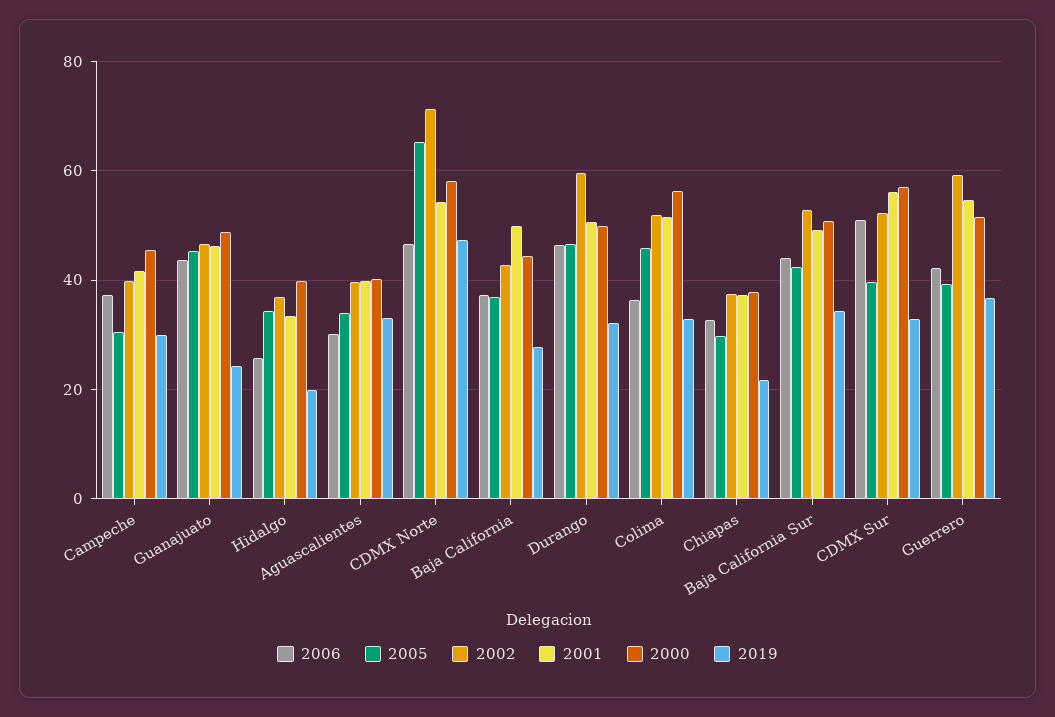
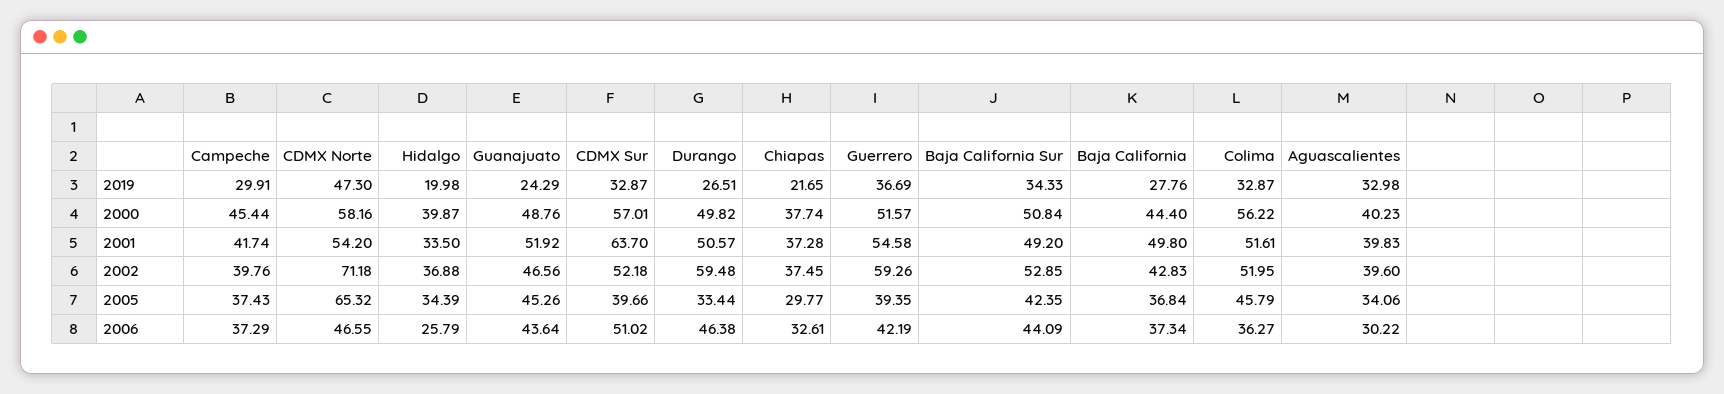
2005, Campeche: 30 -> 37.43
2001, Guanajuato: 46 -> 51.92
2005, Durango: 46 -> 33.44
2019, Durango: 32 -> 26.51
2001, CDMX Sur: 56 -> 63.7

